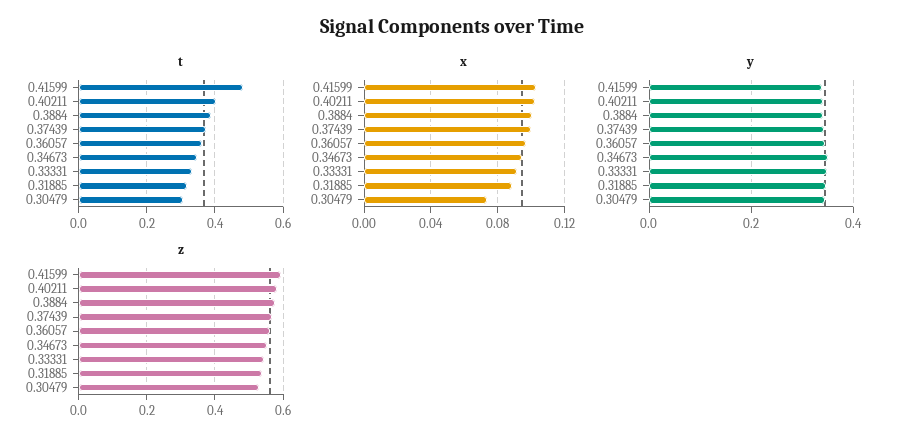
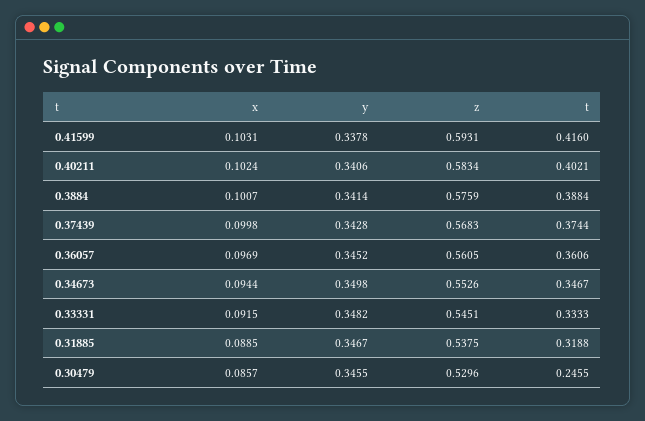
t, 0.41599: 0.48 -> 0.416
t, 0.30479: 0.3 -> 0.2455
x, 0.30479: 0.075 -> 0.0857

